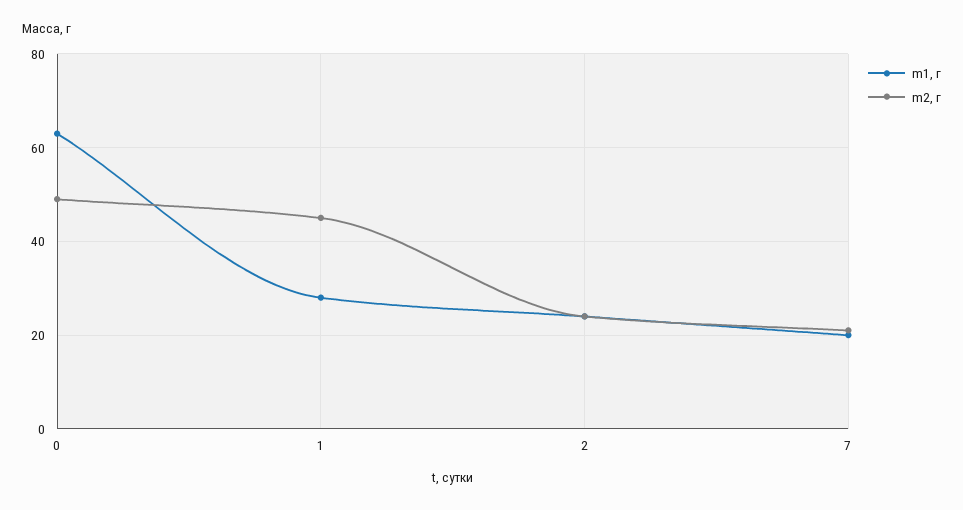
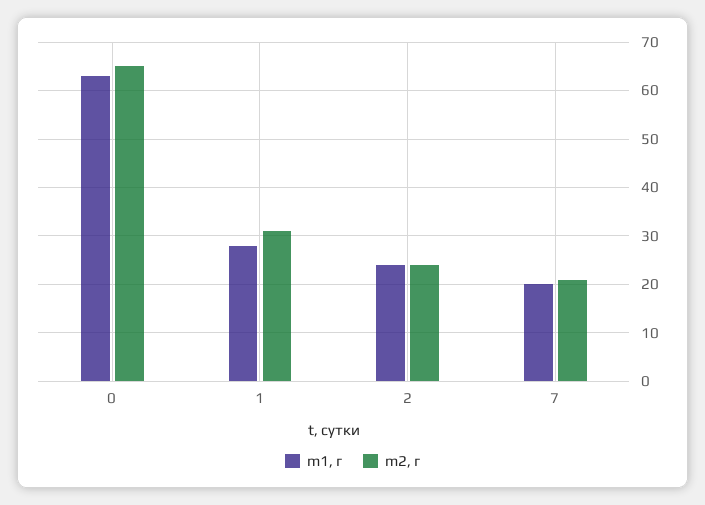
m2, г, 0: 50 -> 65
m2, г, 1: 45 -> 30

